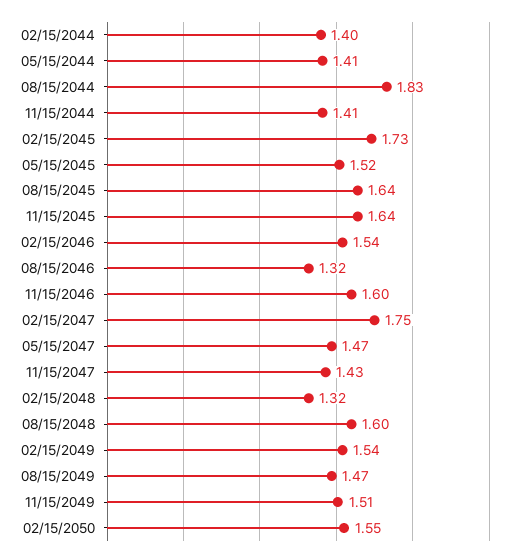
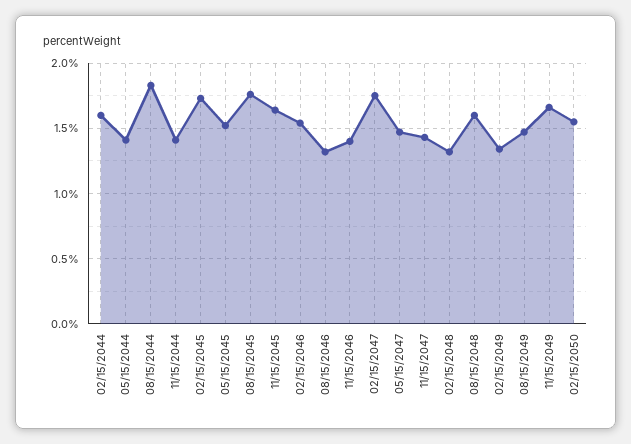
02/15/2044: 1.4 -> 1.6
08/15/2045: 1.64 -> 1.75
11/15/2046: 1.6 -> 1.4
02/15/2049: 1.54 -> 1.35
11/15/2049: 1.51 -> 1.65

